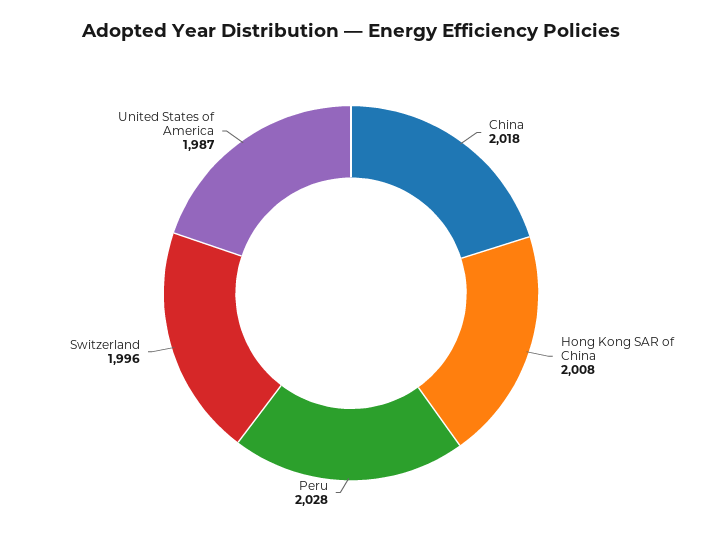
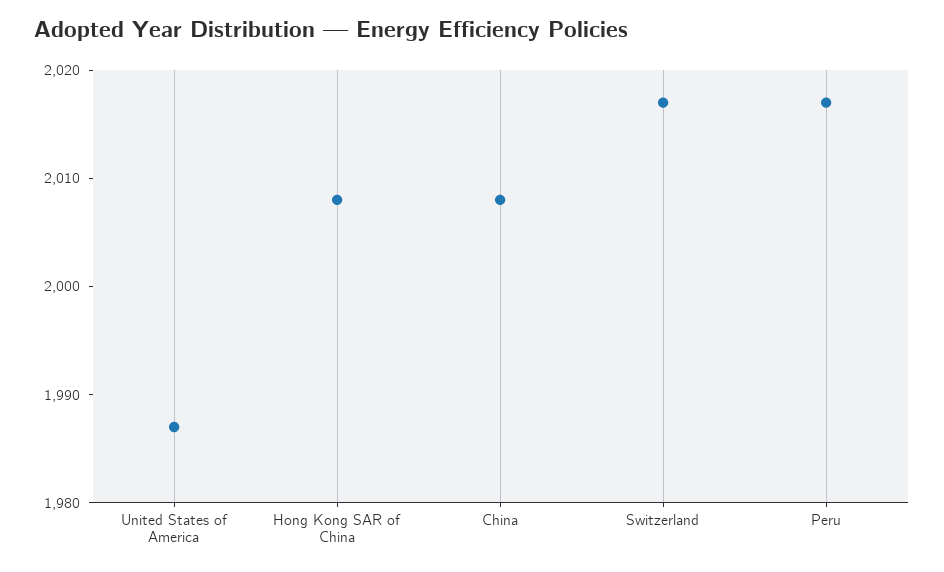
China: 2018 -> 2008
Peru: 2028 -> 2017
Switzerland: 1996 -> 2017

